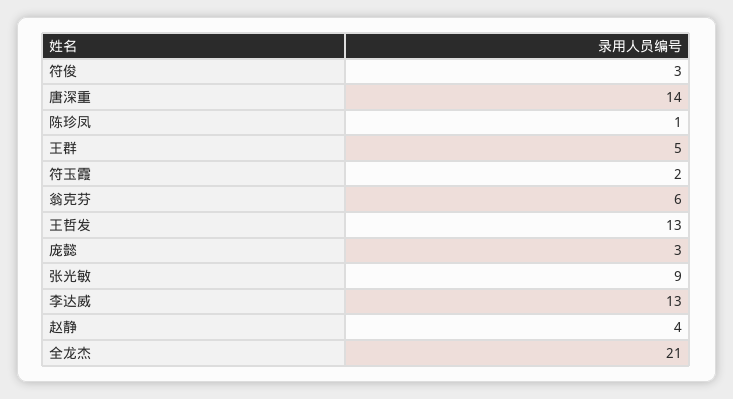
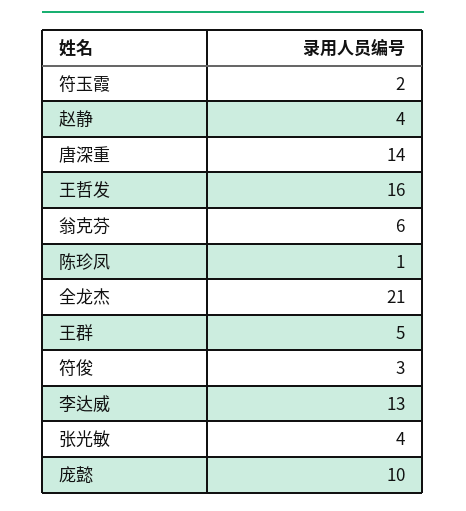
王哲发: 13 -> 16
庞懿: 3 -> 10
张光敏: 9 -> 4

